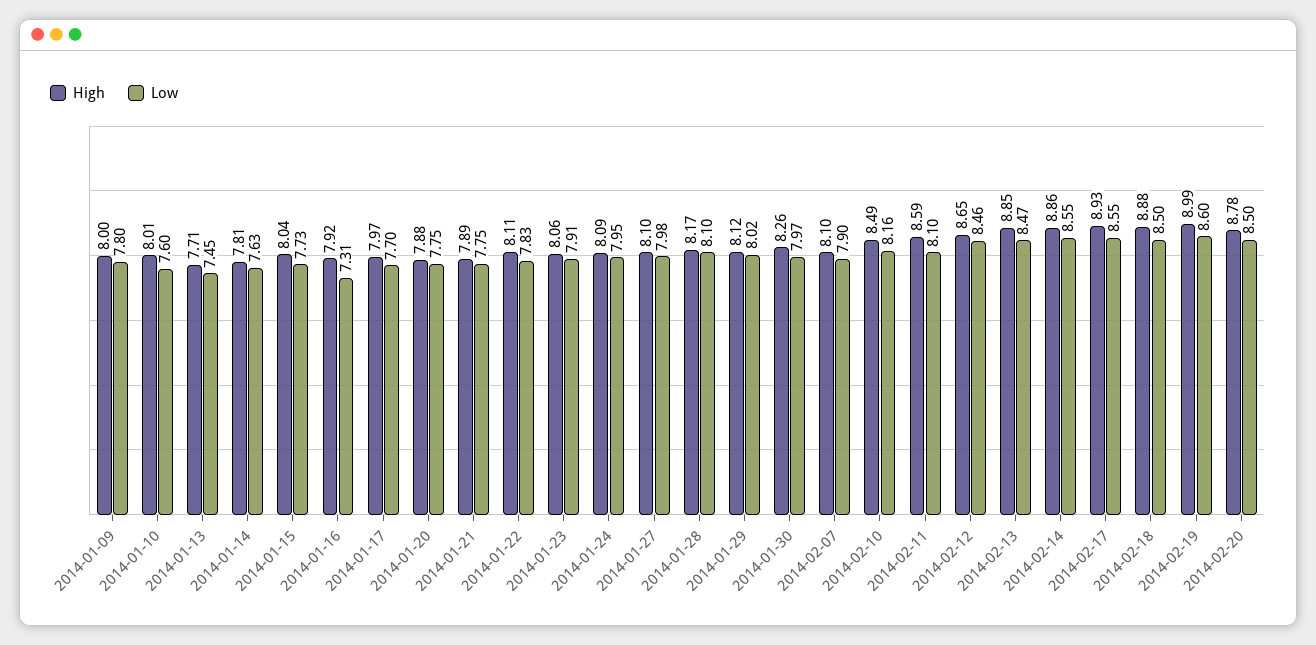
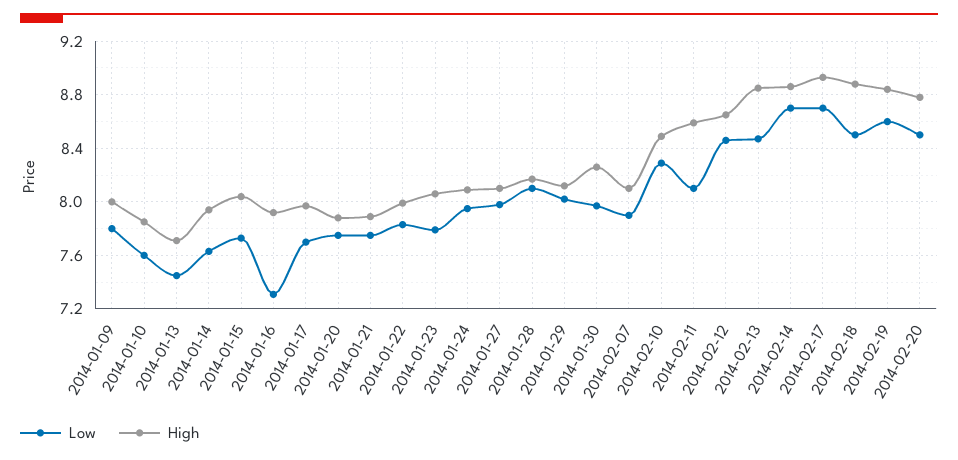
High, 2014-01-10: 8.01 -> 7.85
High, 2014-01-14: 7.81 -> 7.95
High, 2014-01-22: 8.11 -> 8
Low, 2014-01-23: 7.91 -> 7.8
Low, 2014-02-10: 8.16 -> 8.3
Low, 2014-02-14: 8.55 -> 8.7
Low, 2014-02-17: 8.55 -> 8.7
High, 2014-02-19: 8.99 -> 8.85

